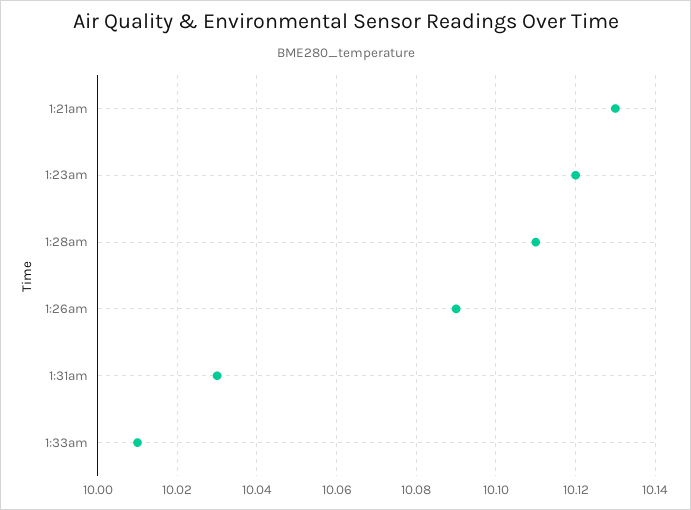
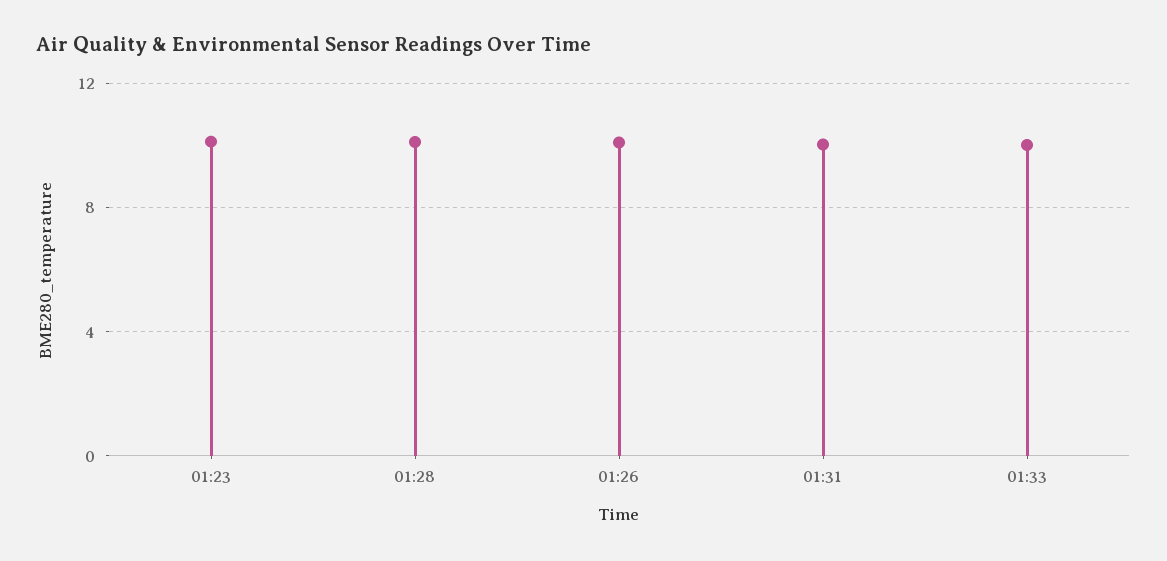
1:21am: 10.13 -> none

